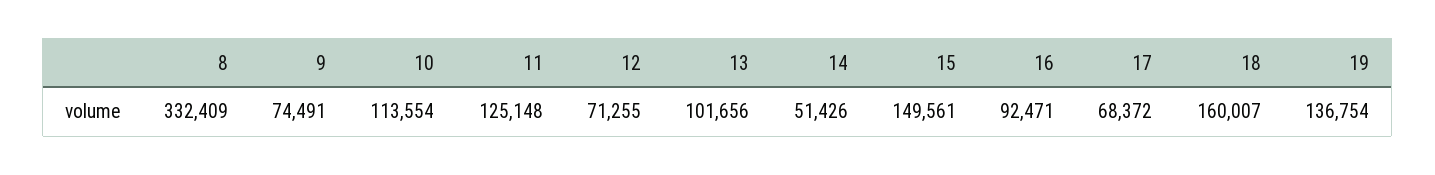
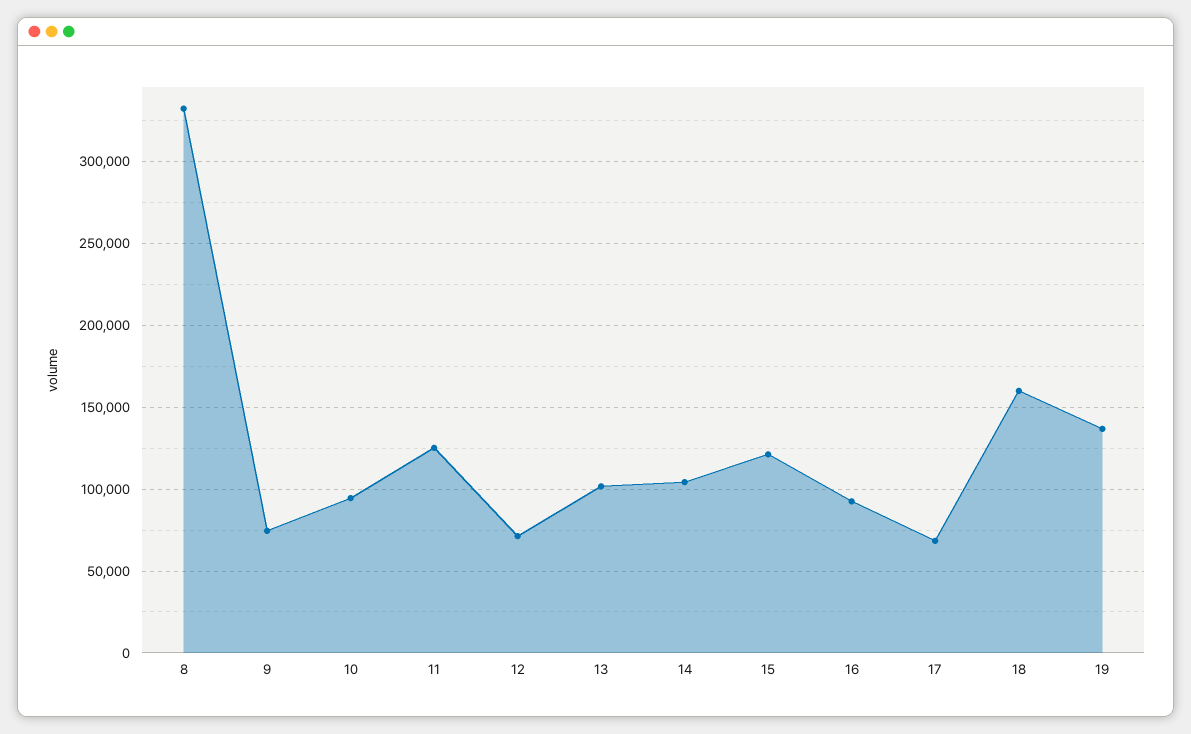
10: 113554 -> 95000
14: 51426 -> 105000
15: 149561 -> 120000

